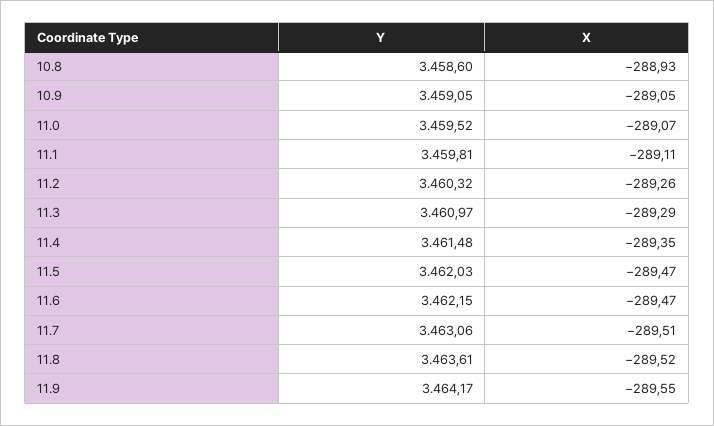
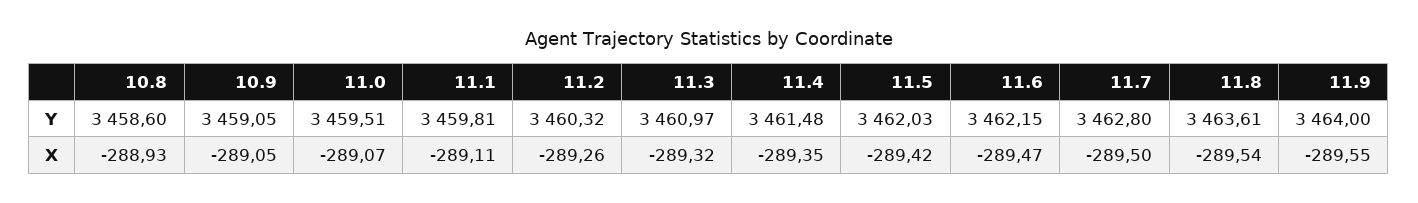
Y, 11.0: 3459.52 -> 3459.51
X, 11.3: -289.29 -> -289.32
X, 11.5: -289.47 -> -289.42
Y, 11.7: 3463.06 -> 3462.8
X, 11.7: -289.51 -> -289.5
X, 11.8: -289.52 -> -289.54
Y, 11.9: 3464.17 -> 3464

